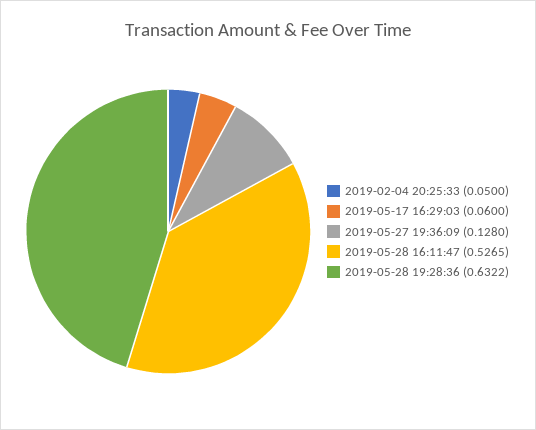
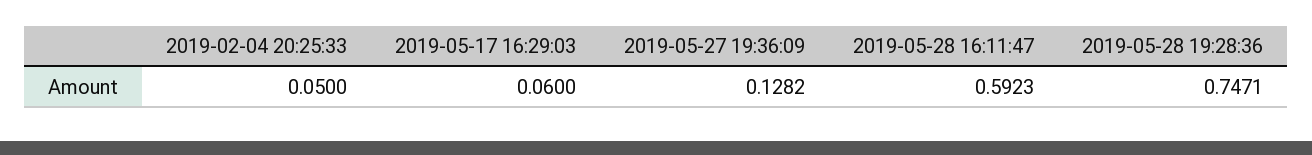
2019-05-27 19:36:09: 0.128 -> 0.1282
2019-05-28 16:11:47: 0.5265 -> 0.5923
2019-05-28 19:28:36: 0.6322 -> 0.7471

